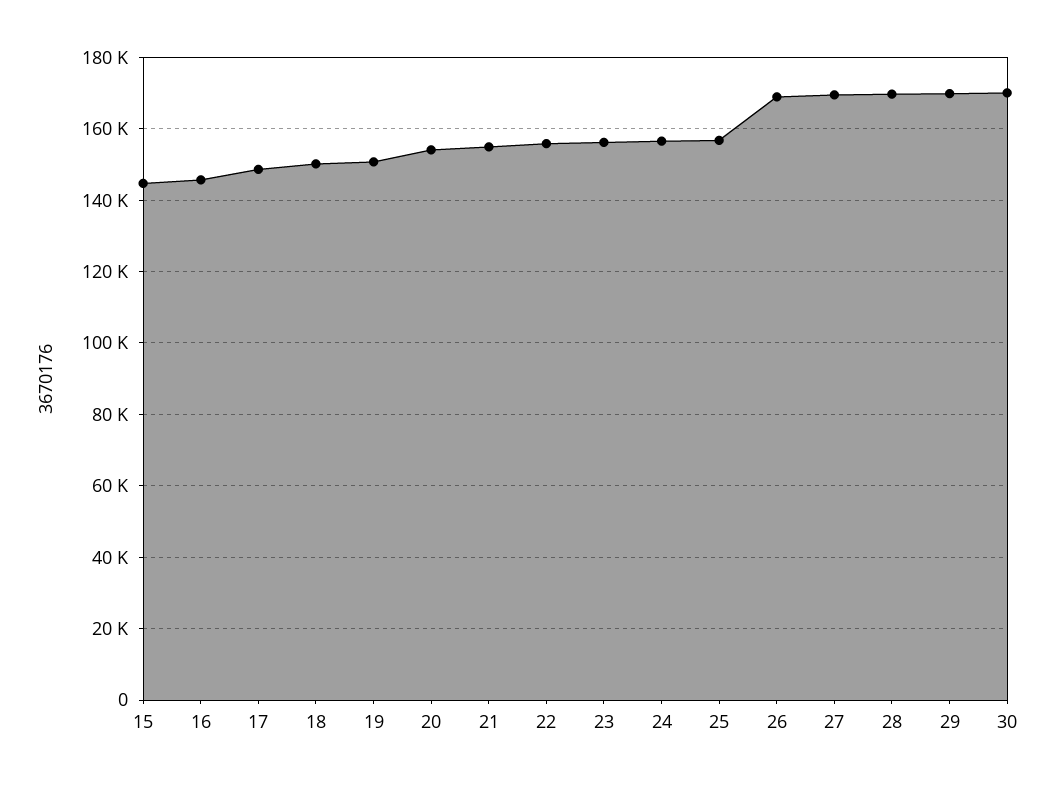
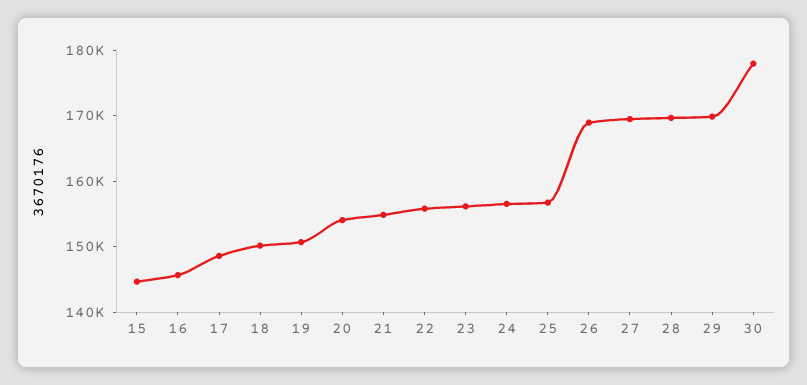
30: 170000 -> 178000

